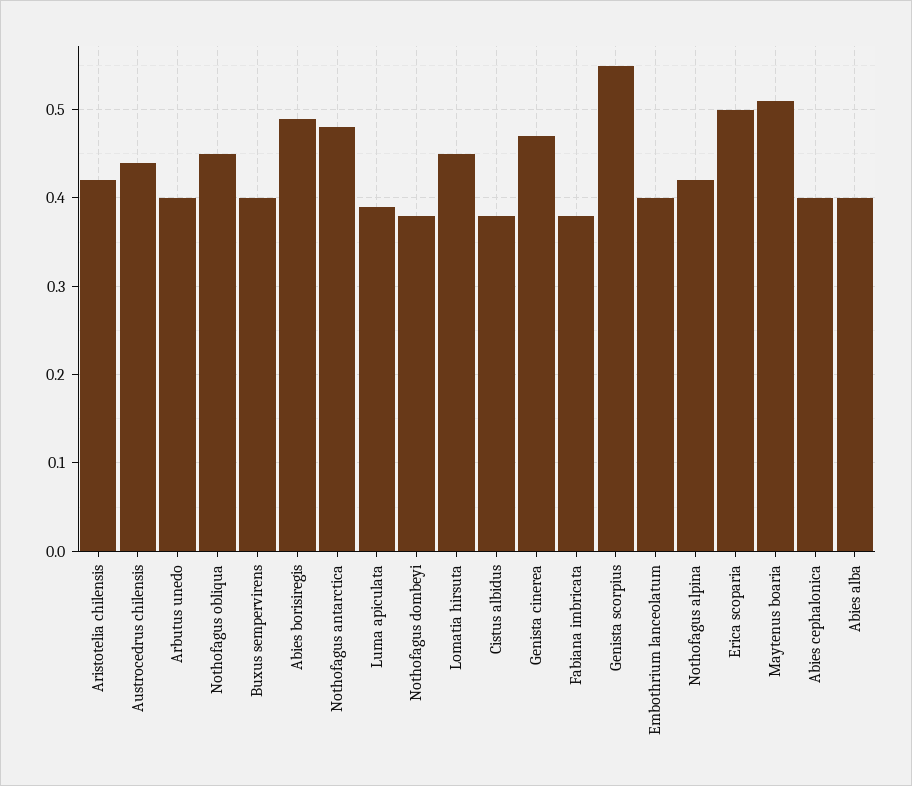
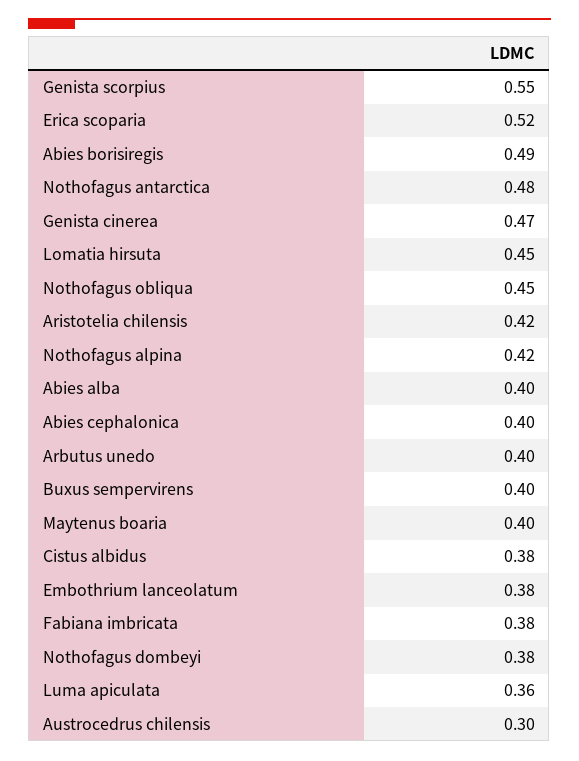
Austrocedrus chilensis: 0.44 -> 0.3
Luma apiculata: 0.39 -> 0.36
Embothrium lanceolatum: 0.4 -> 0.38
Erica scoparia: 0.5 -> 0.52
Maytenus boaria: 0.51 -> 0.4

